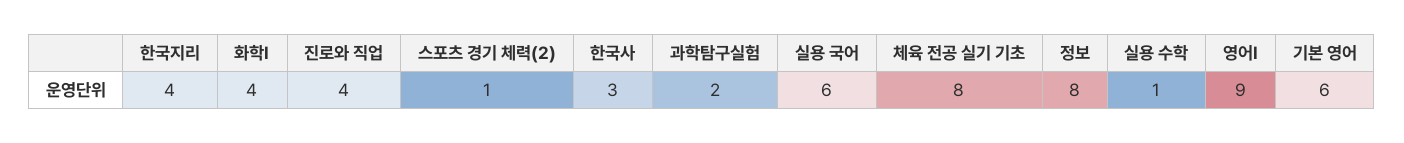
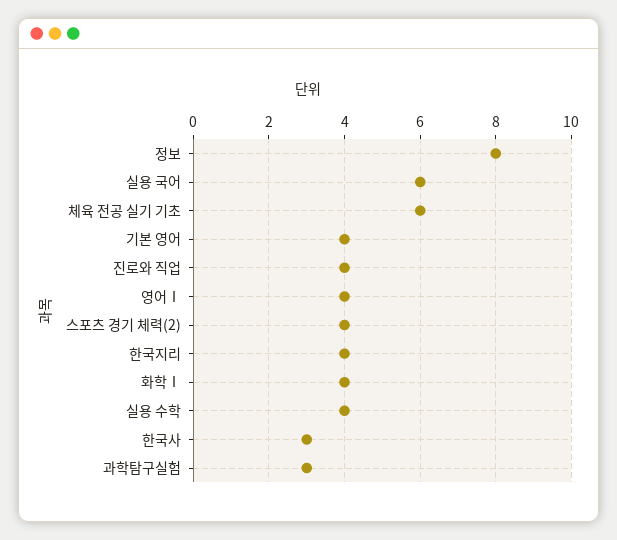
스포츠 경기 체력(2): 1 -> 4
과학탐구실험: 2 -> 3
체육 전공 실기 기초: 8 -> 6
실용 수학: 1 -> 4
영어Ⅰ: 9 -> 4
기본 영어: 6 -> 4

